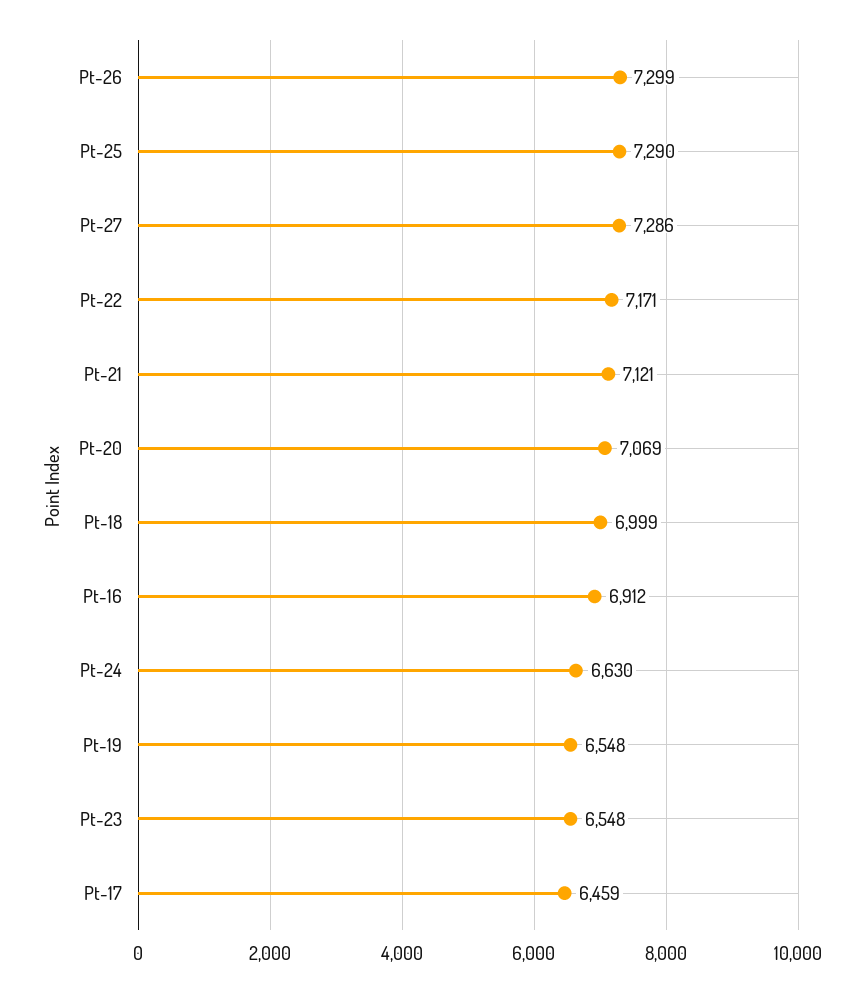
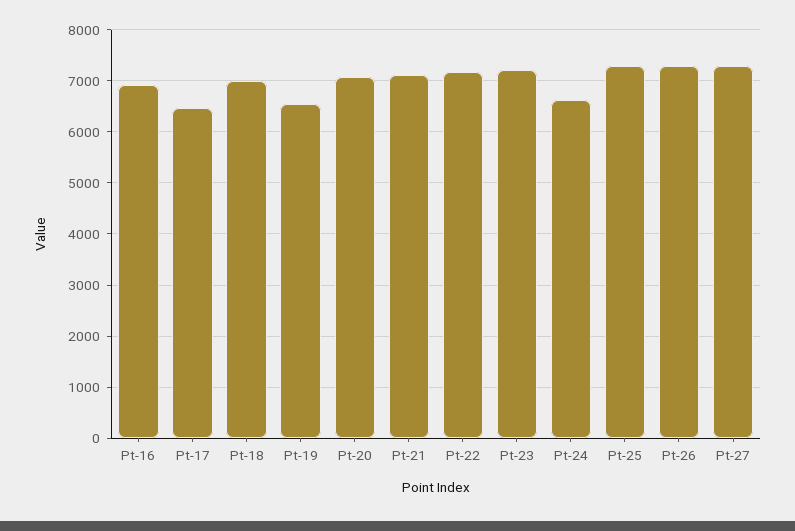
Pt-23: 6548 -> 7200

